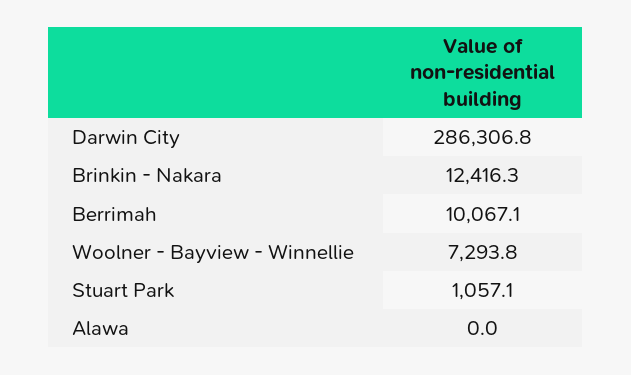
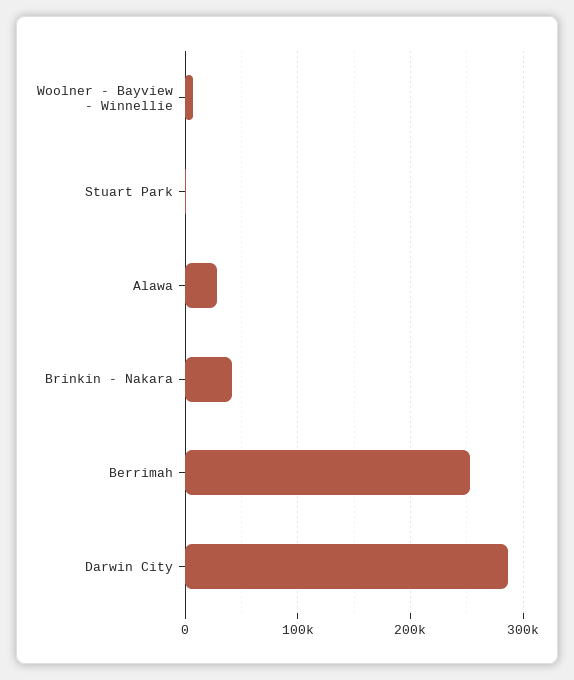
Brinkin - Nakara: 12416.3 -> 40000
Berrimah: 10067.1 -> 250000
Alawa: 0 -> 30000

